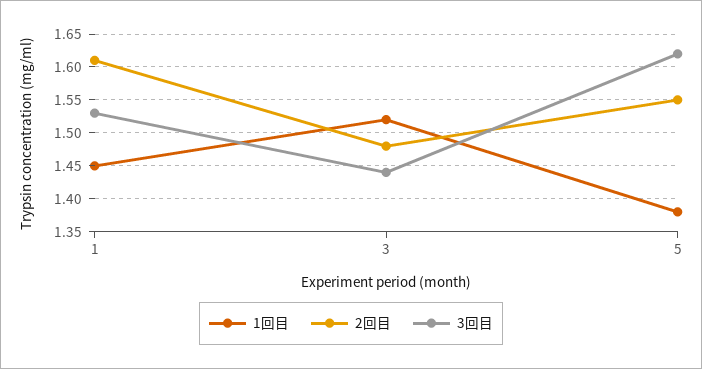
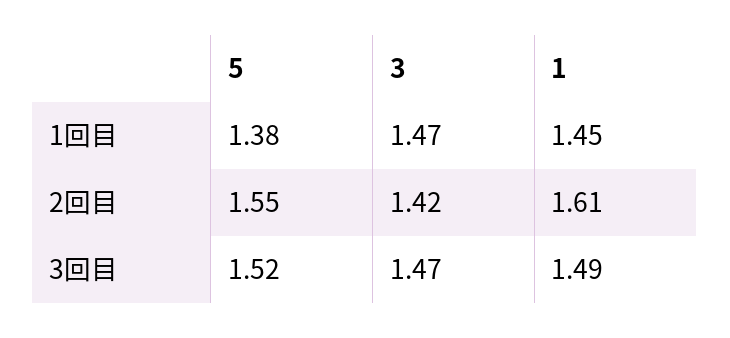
3回目, 1: 1.53 -> 1.49
1回目, 3: 1.52 -> 1.47
2回目, 3: 1.48 -> 1.42
3回目, 3: 1.44 -> 1.47
3回目, 5: 1.62 -> 1.52

